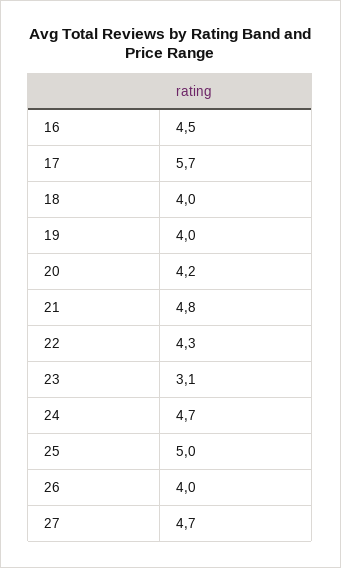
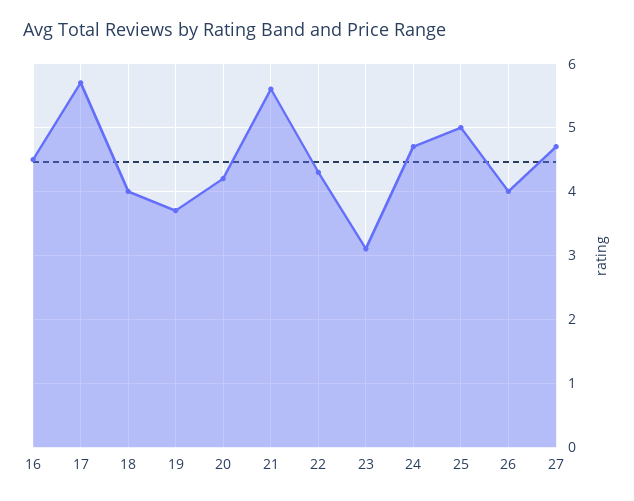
19: 4 -> 3.7
21: 4.8 -> 5.6

